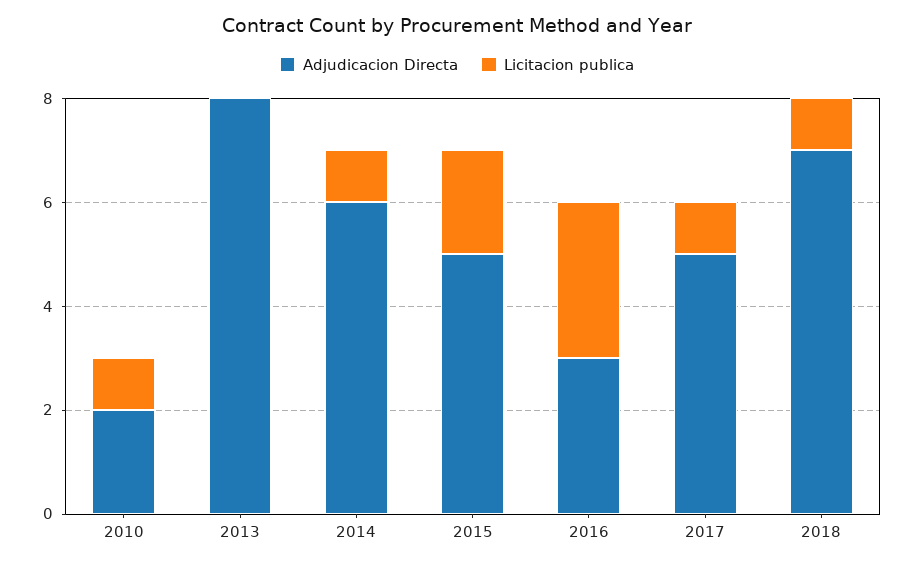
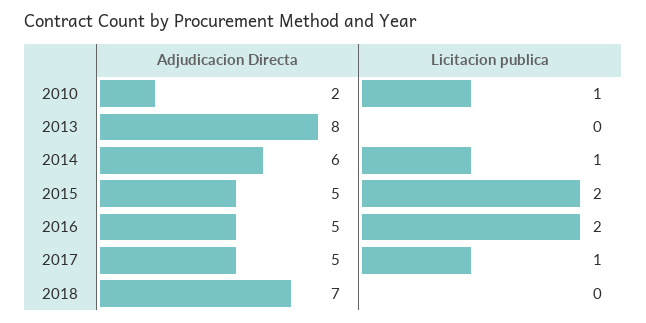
Adjudicacion Directa, 2016: 3 -> 5
Licitacion publica, 2016: 3 -> 2
Licitacion publica, 2018: 1 -> 0

